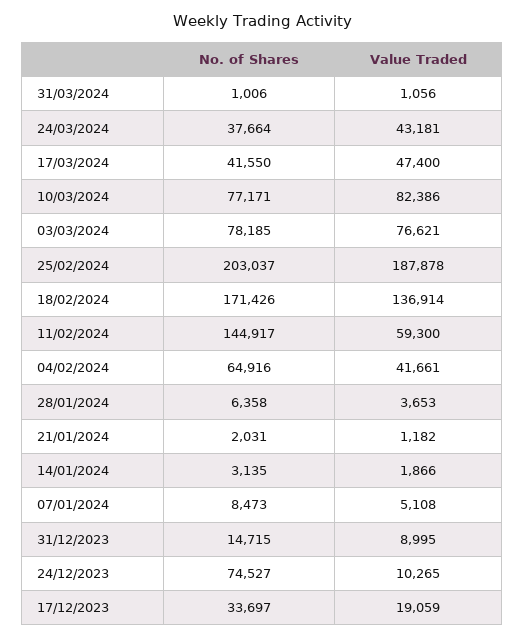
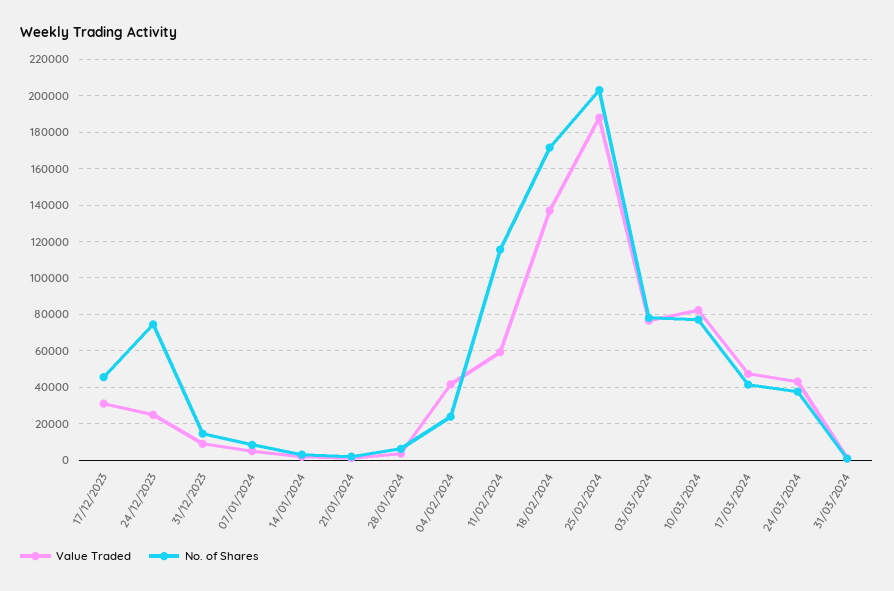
No. of Shares, 11/02/2024: 144917 -> 115000
No. of Shares, 04/02/2024: 64916 -> 25000
Value Traded, 24/12/2023: 10265 -> 25000
No. of Shares, 17/12/2023: 33697 -> 45000
Value Traded, 17/12/2023: 19059 -> 30000

